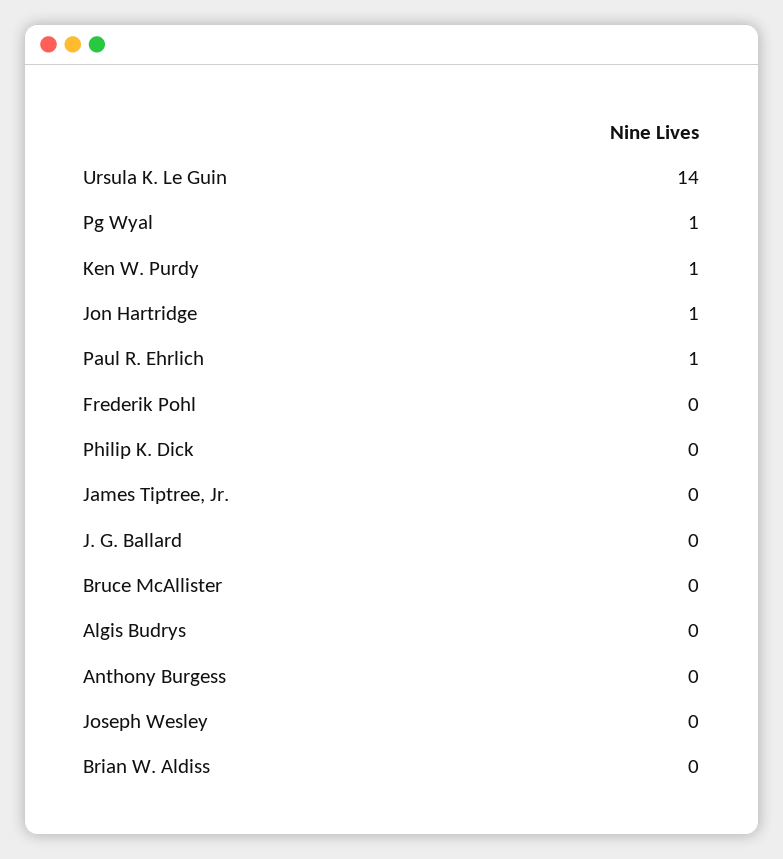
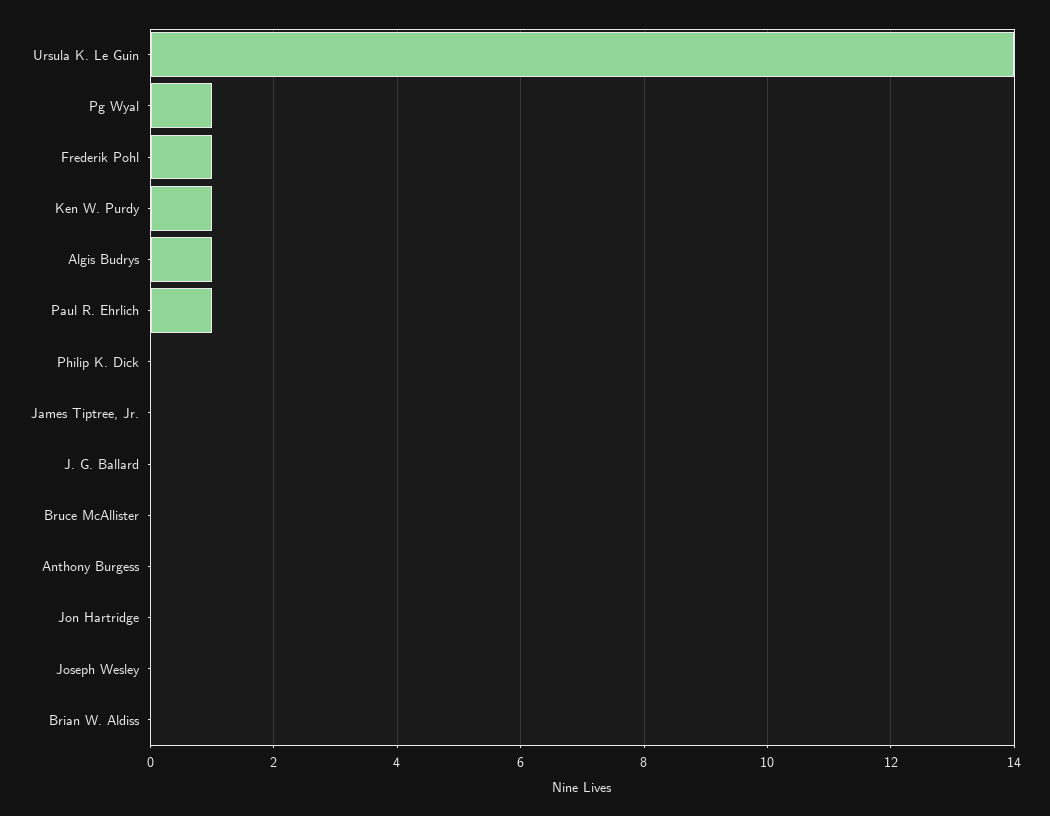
Jon Hartridge: 1 -> 0
Frederik Pohl: 0 -> 1
Algis Budrys: 0 -> 1

